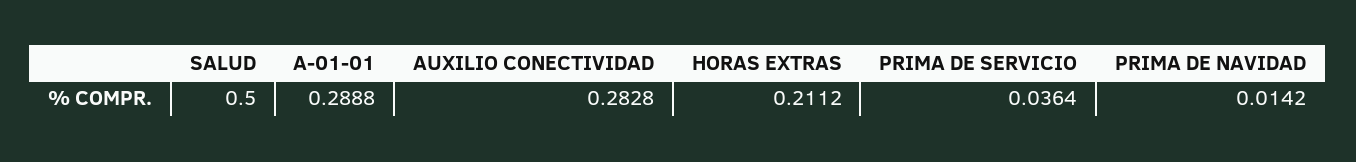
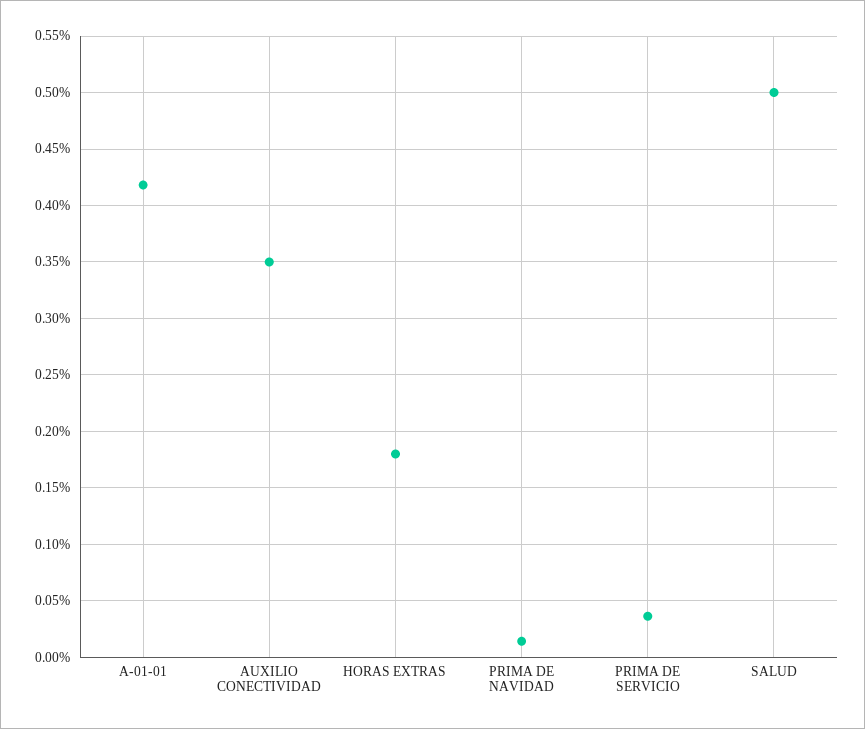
A-01-01: 0.2888 -> 0.42
AUXILIO CONECTIVIDAD: 0.2828 -> 0.35
HORAS EXTRAS: 0.2112 -> 0.18

